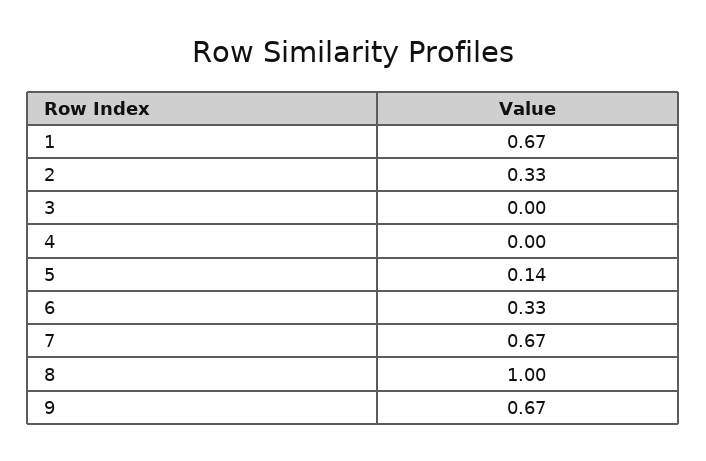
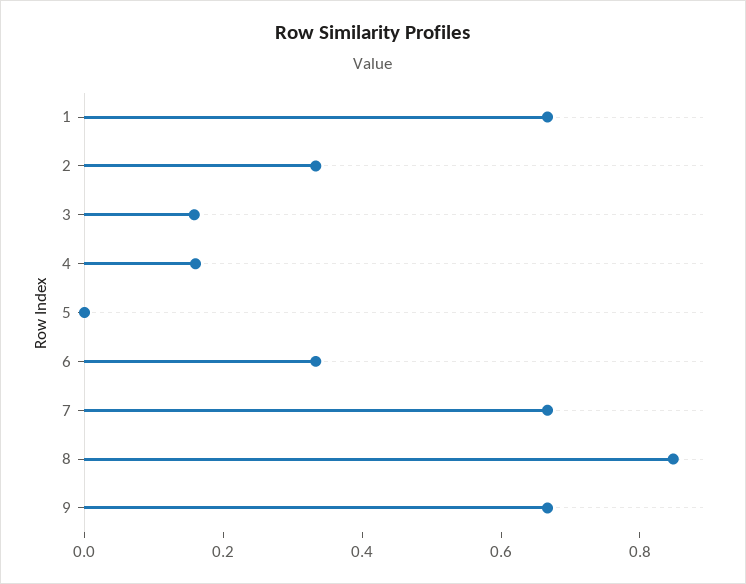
3: 0 -> 0.15
4: 0 -> 0.15
5: 0.14 -> 0
8: 1 -> 0.85

